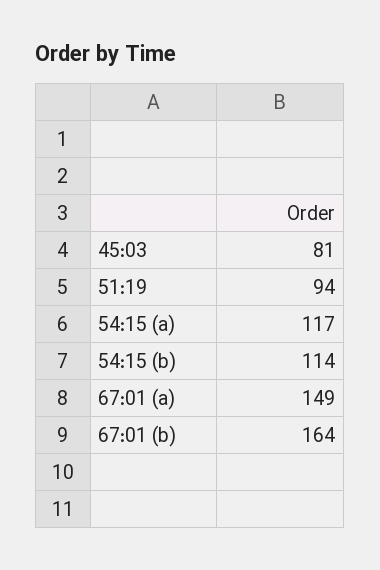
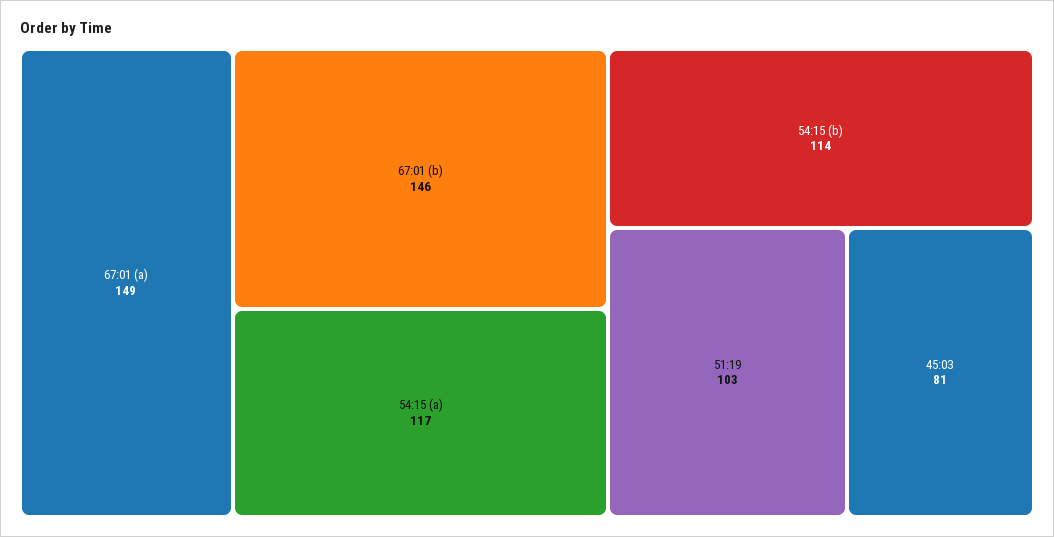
51:19: 94 -> 103
67:01 (b): 164 -> 146

